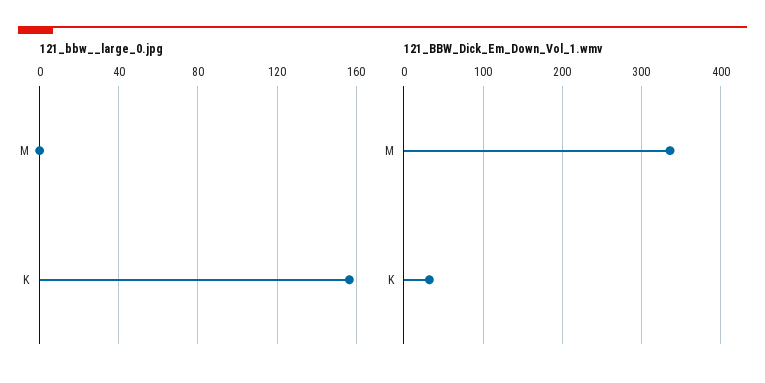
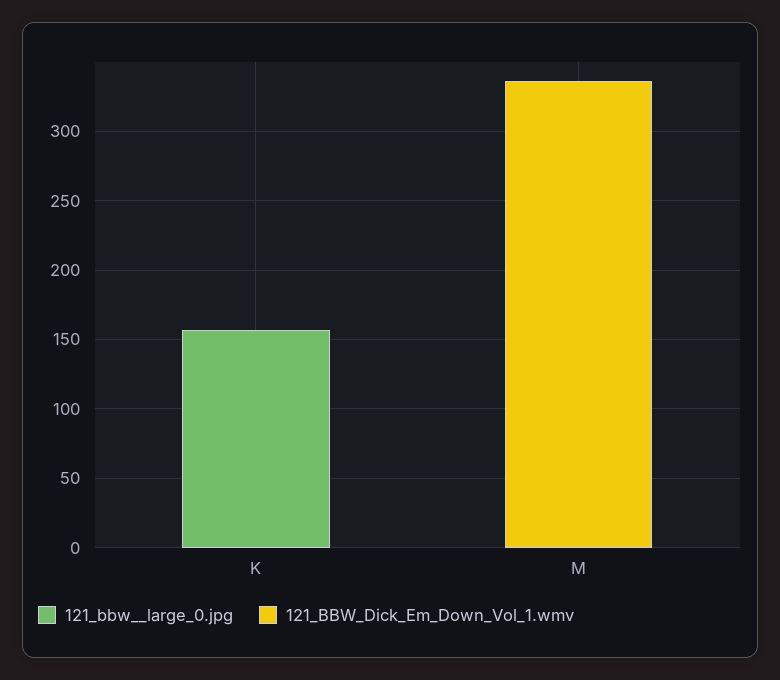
121_BBW_Dick_Em_Down_Vol_1.wmv, K: 30 -> 0

